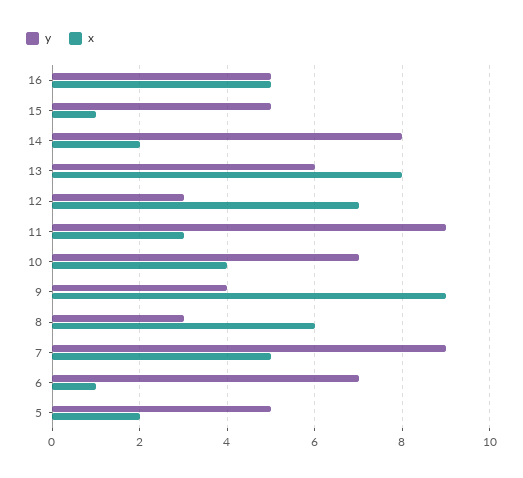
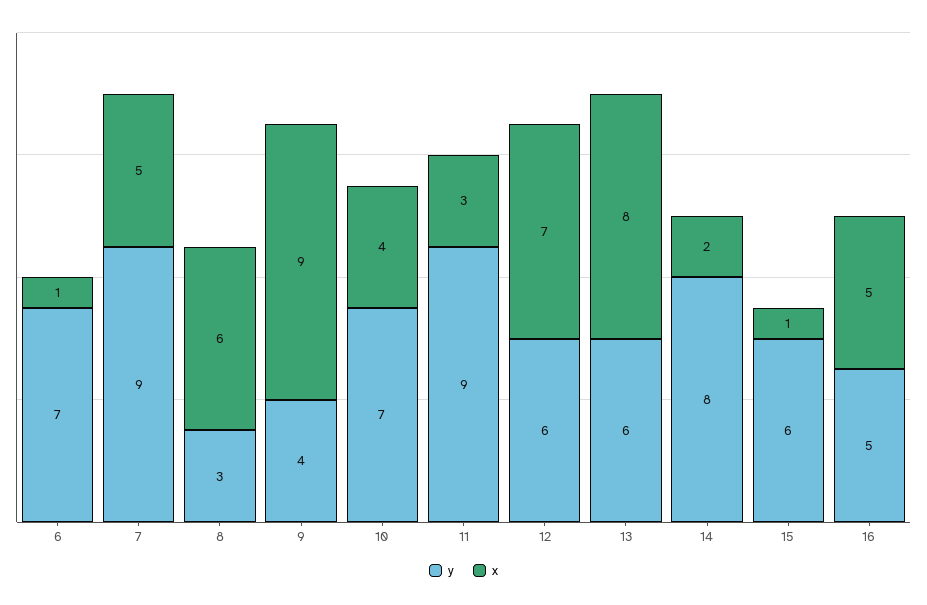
y, 15: 5 -> 6
y, 12: 3 -> 6
y, 5: 5 -> none
x, 5: 2 -> none

